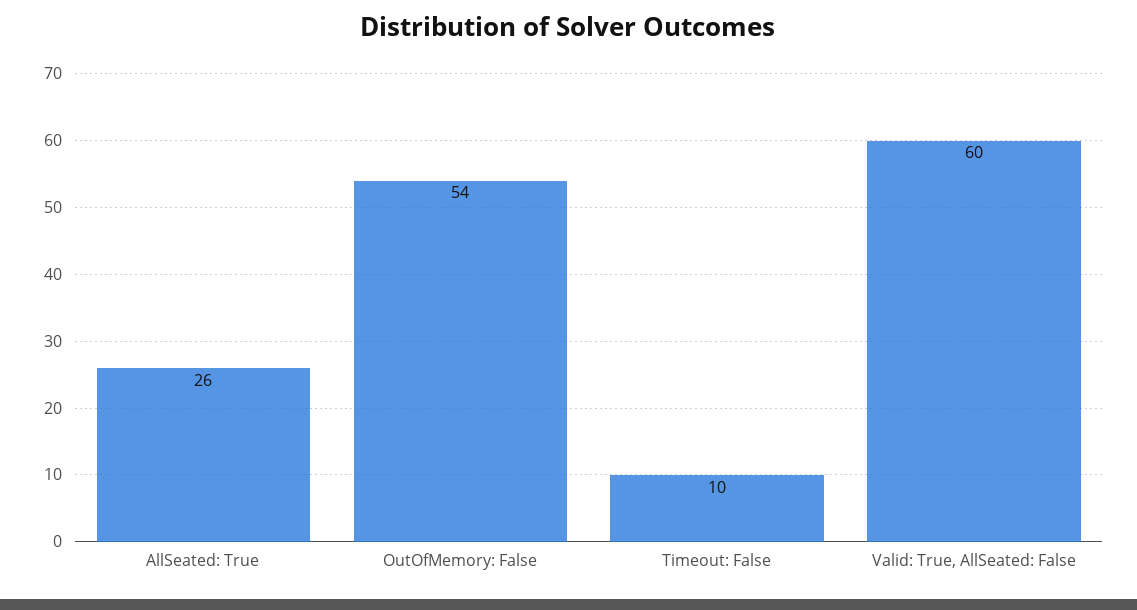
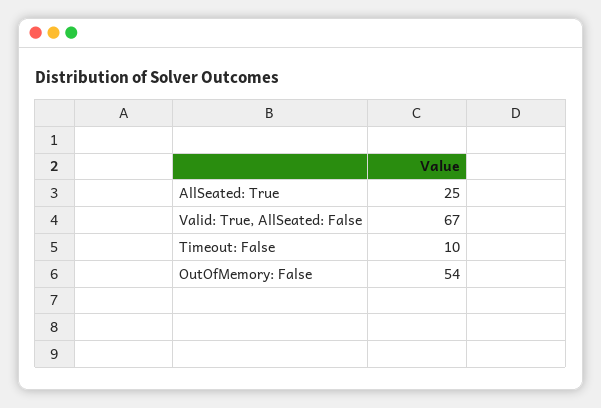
AllSeated: True: 26 -> 25
Valid: True, AllSeated: False: 60 -> 67

